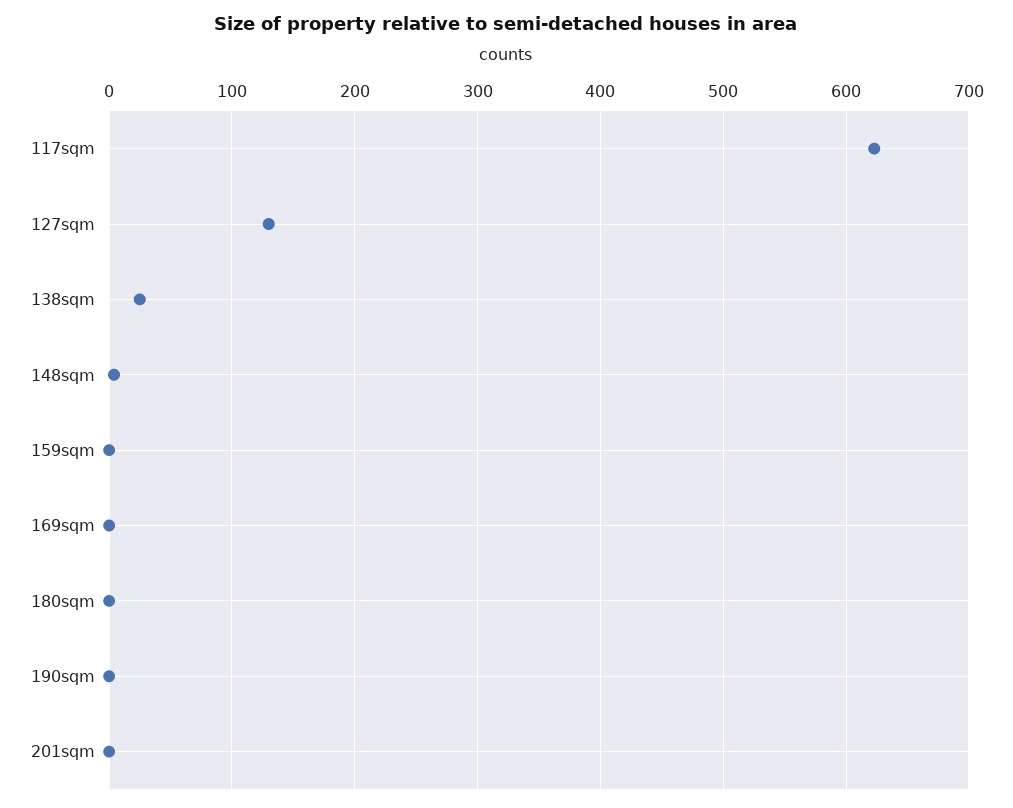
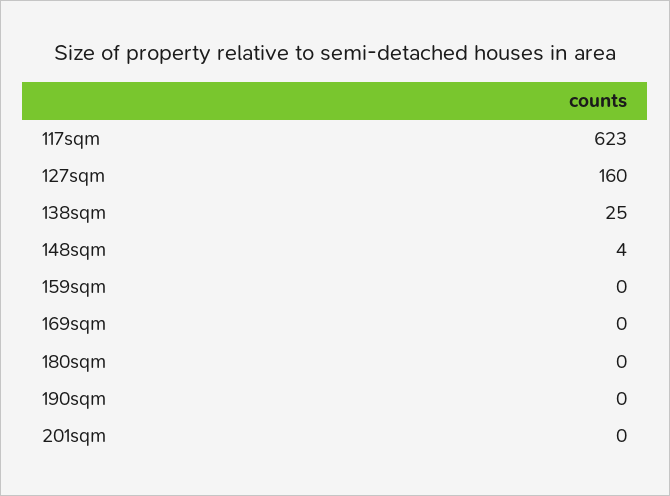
127sqm: 130 -> 160

